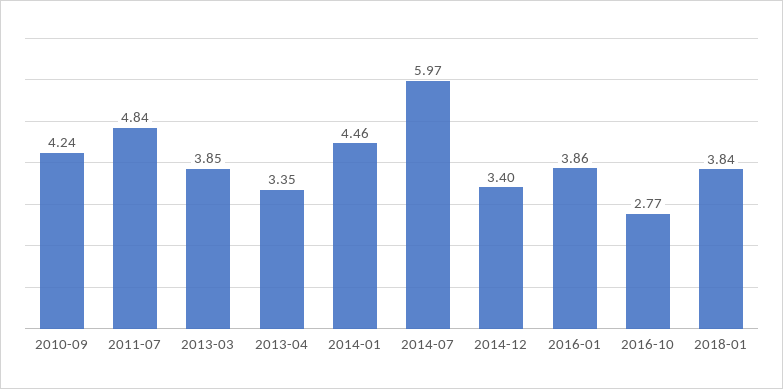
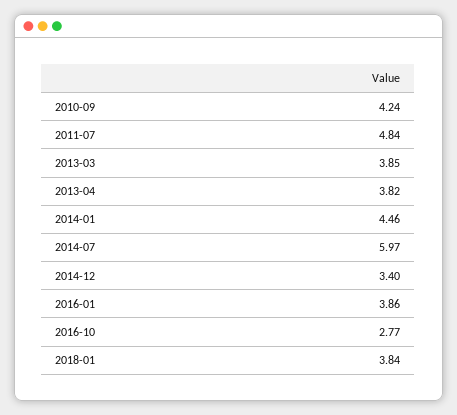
2013-04: 3.35 -> 3.82

